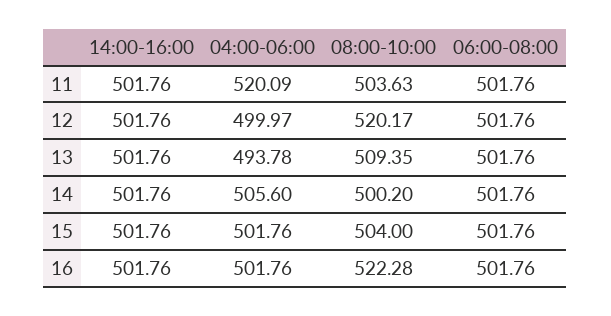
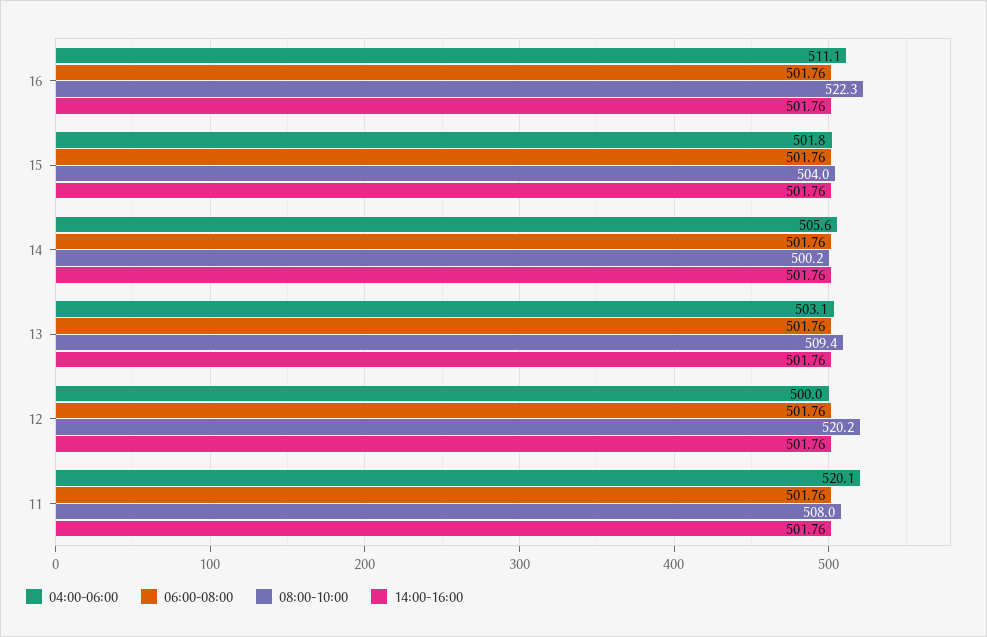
08:00-10:00, 11: 503.63 -> 508
04:00-06:00, 13: 493.78 -> 503.1
04:00-06:00, 16: 501.76 -> 511.1

